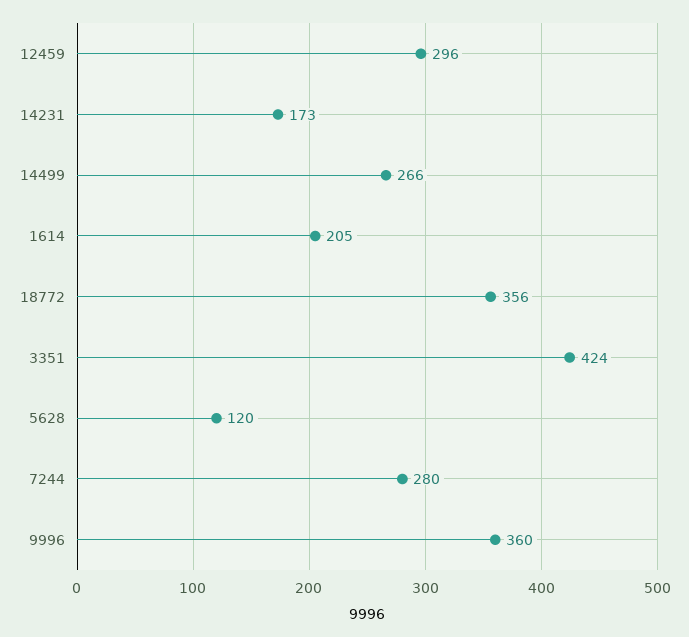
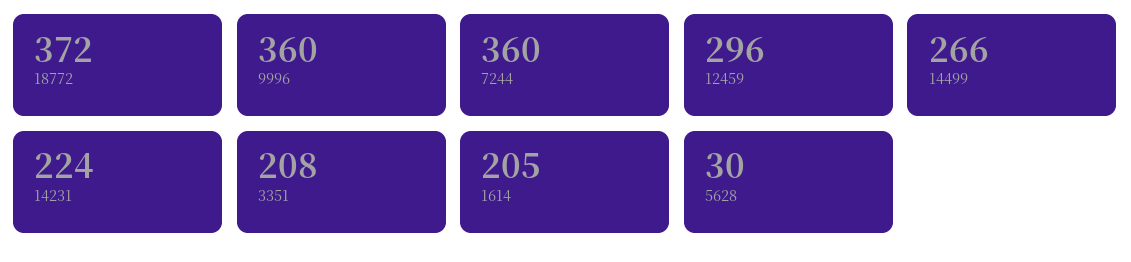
14231: 173 -> 224
18772: 356 -> 372
3351: 424 -> 208
5628: 120 -> 30
7244: 280 -> 360

